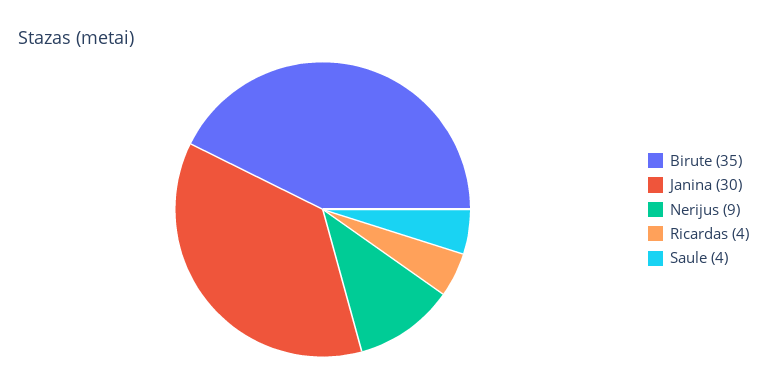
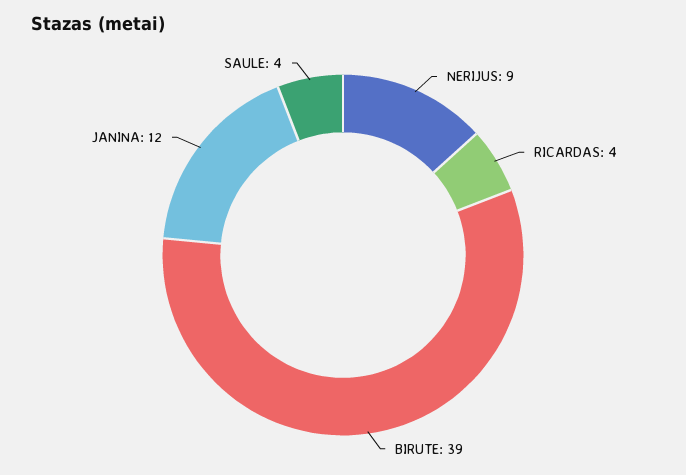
Birute: 35 -> 39
Janina: 30 -> 12

